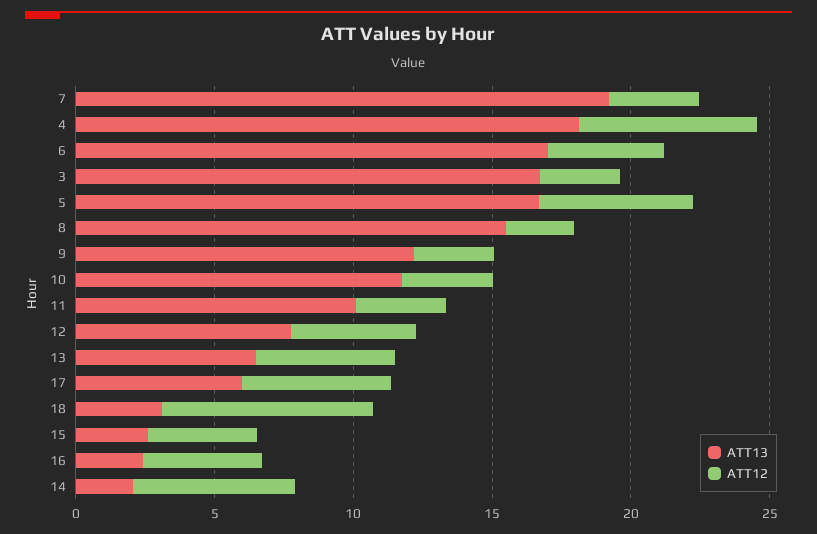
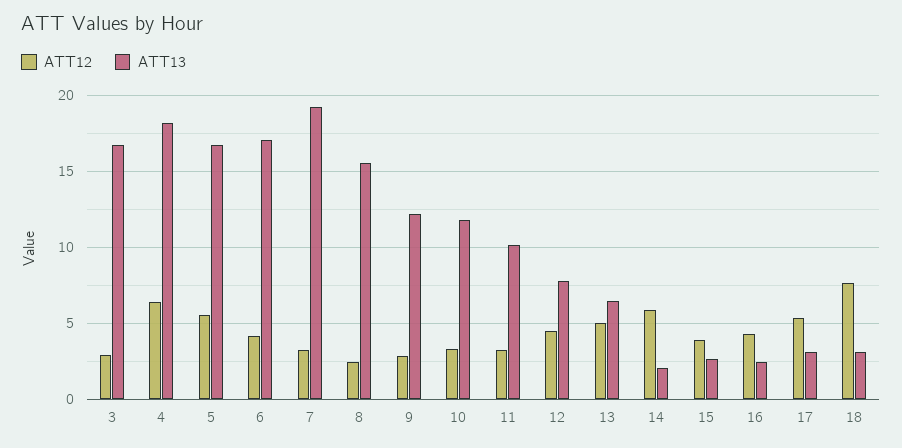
ATT13, 17: 6 -> 3

